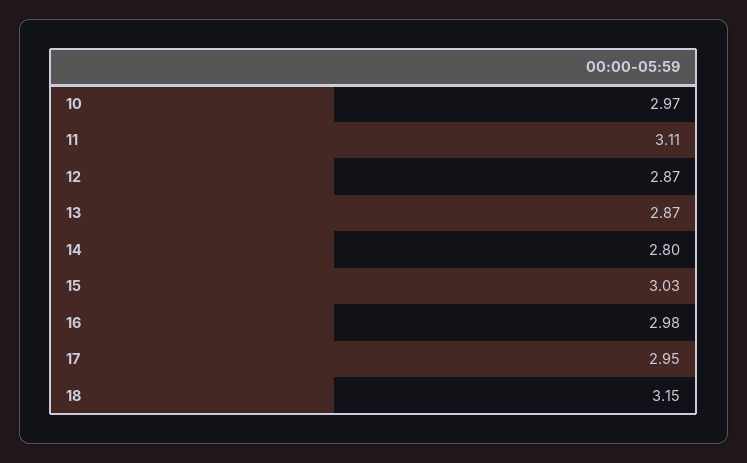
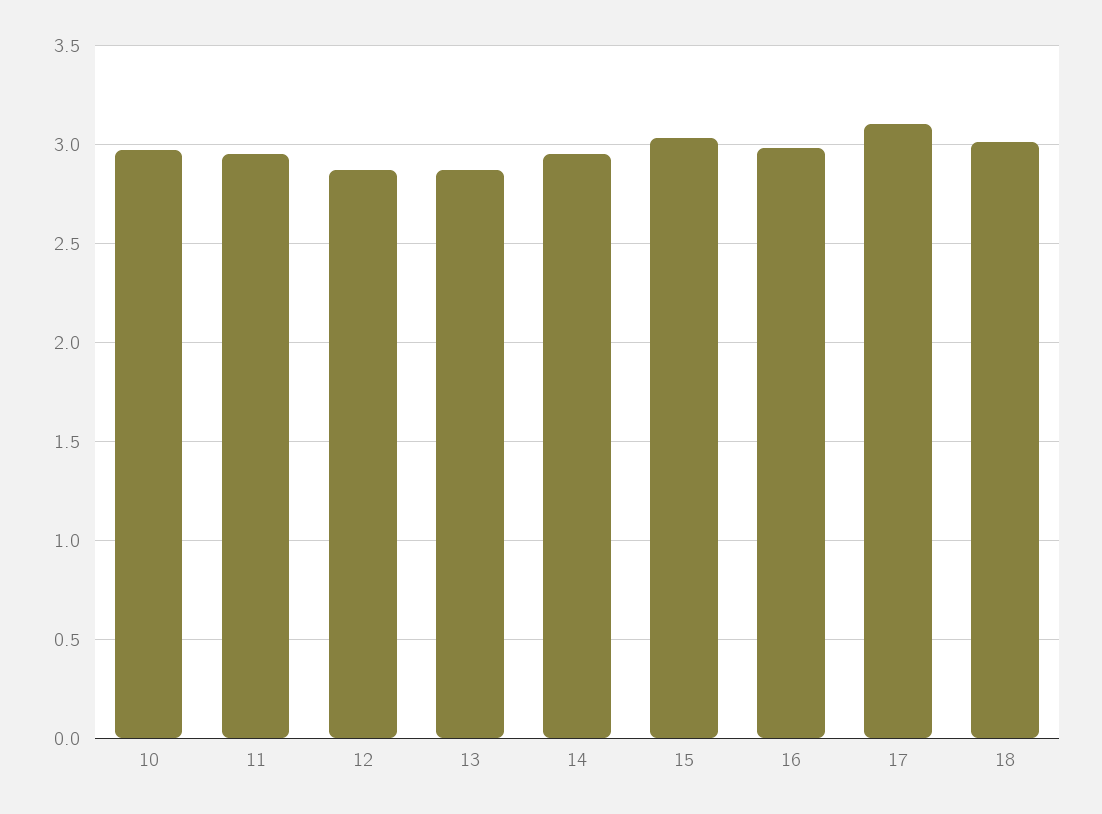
11: 3.11 -> 2.95
14: 2.8 -> 2.95
17: 2.95 -> 3.1
18: 3.15 -> 3

